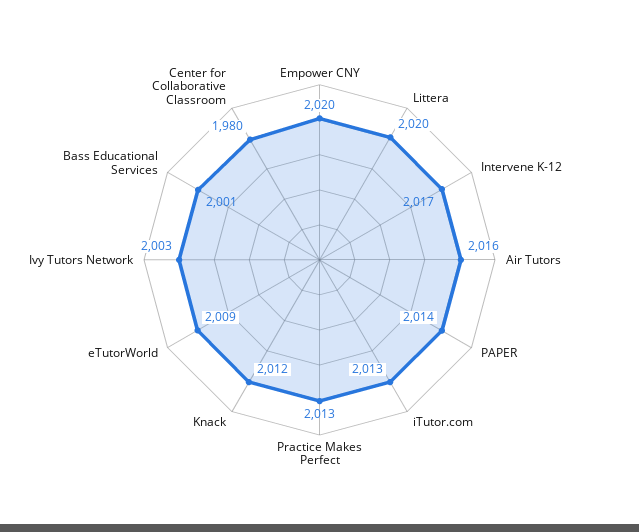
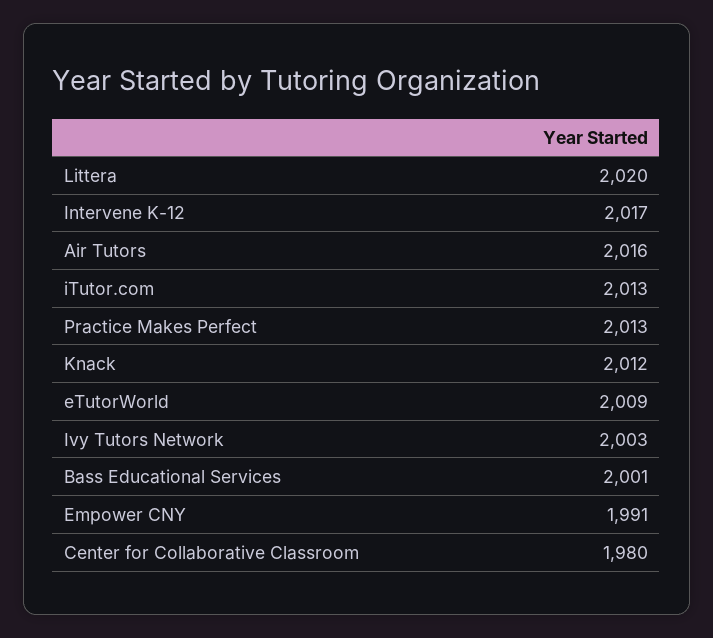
Empower CNY: 2020 -> 1991
PAPER: 2014 -> none

